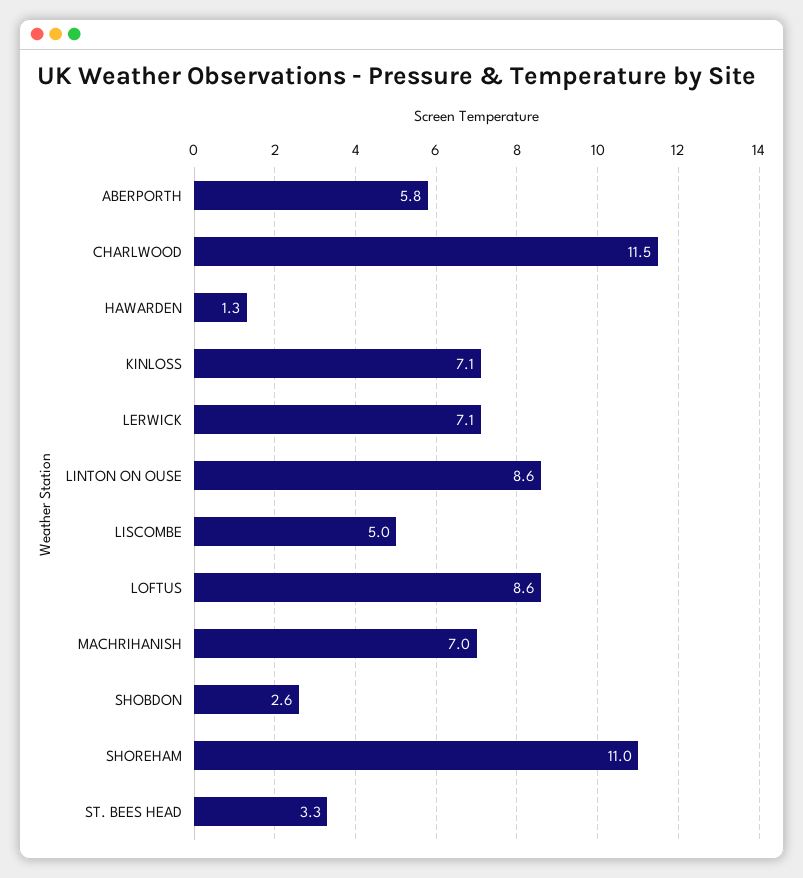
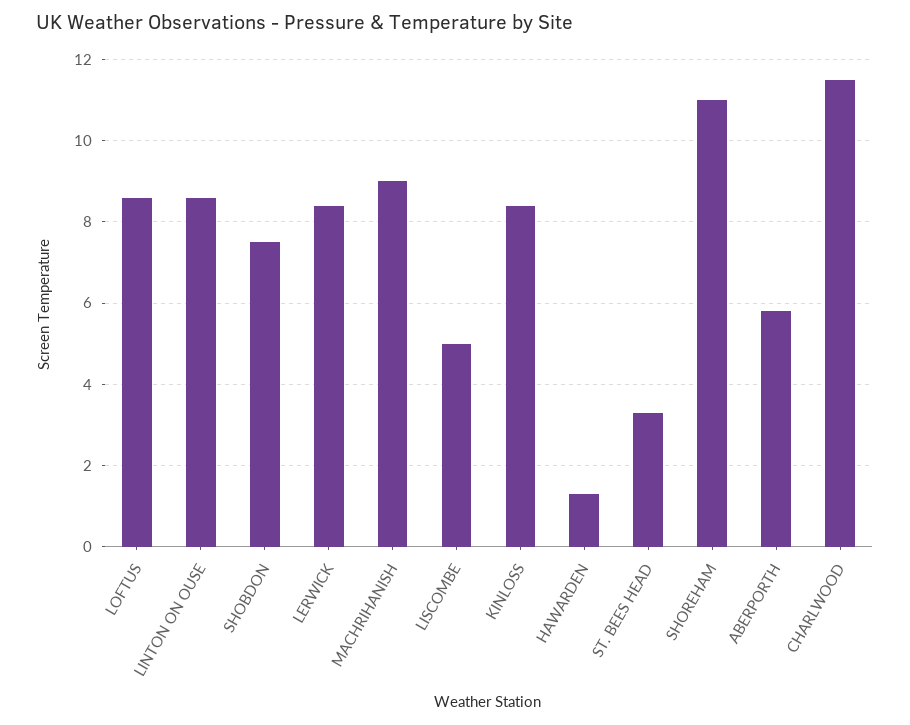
KINLOSS: 7.1 -> 8.5
LERWICK: 7.1 -> 8.5
MACHRIHANISH: 7 -> 9
SHOBDON: 2.6 -> 7.5

